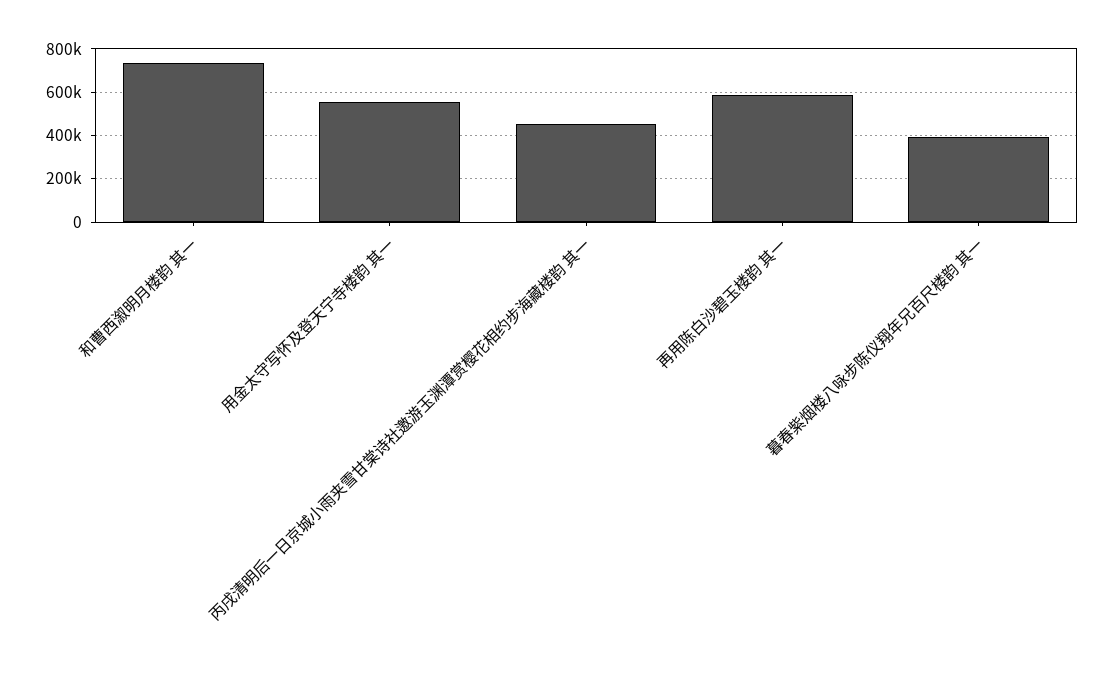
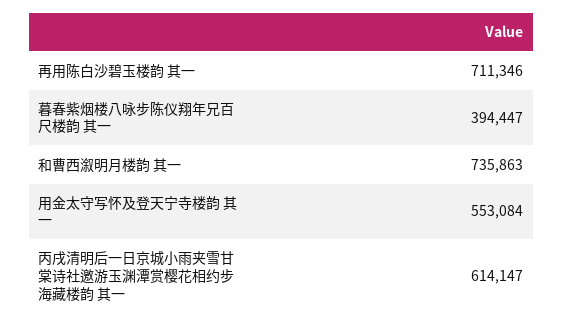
丙戌清明后一日京城小雨夹雪甘棠诗社邀游玉渊潭赏樱花相约步海藏楼韵 其一: 450000 -> 614147
再用陈白沙碧玉楼韵 其一: 600000 -> 711346

